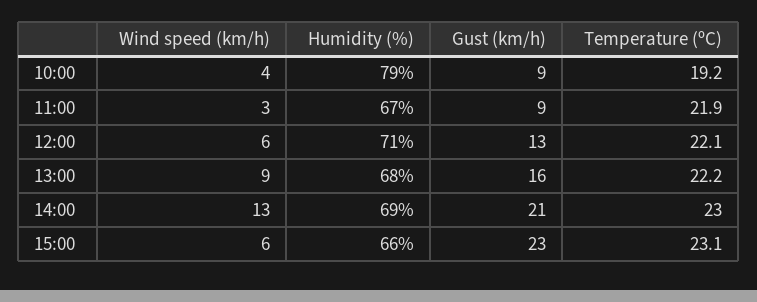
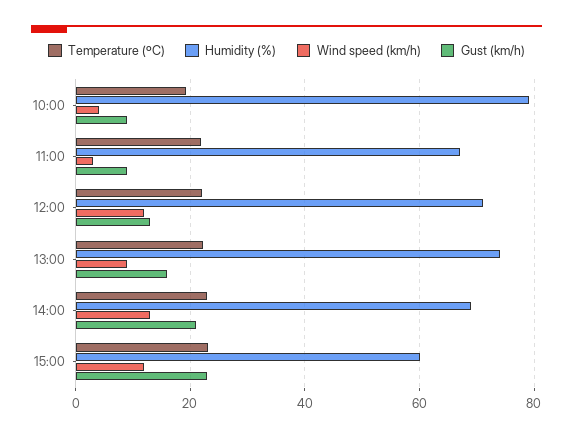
Wind speed (km/h), 12:00: 6 -> 12
Humidity (%), 13:00: 68 -> 74
Wind speed (km/h), 15:00: 6 -> 12
Humidity (%), 15:00: 66 -> 60

